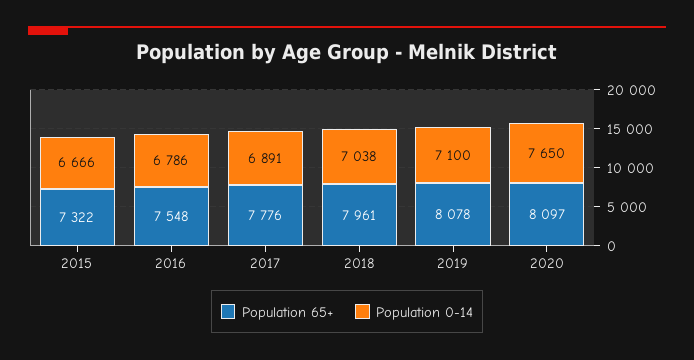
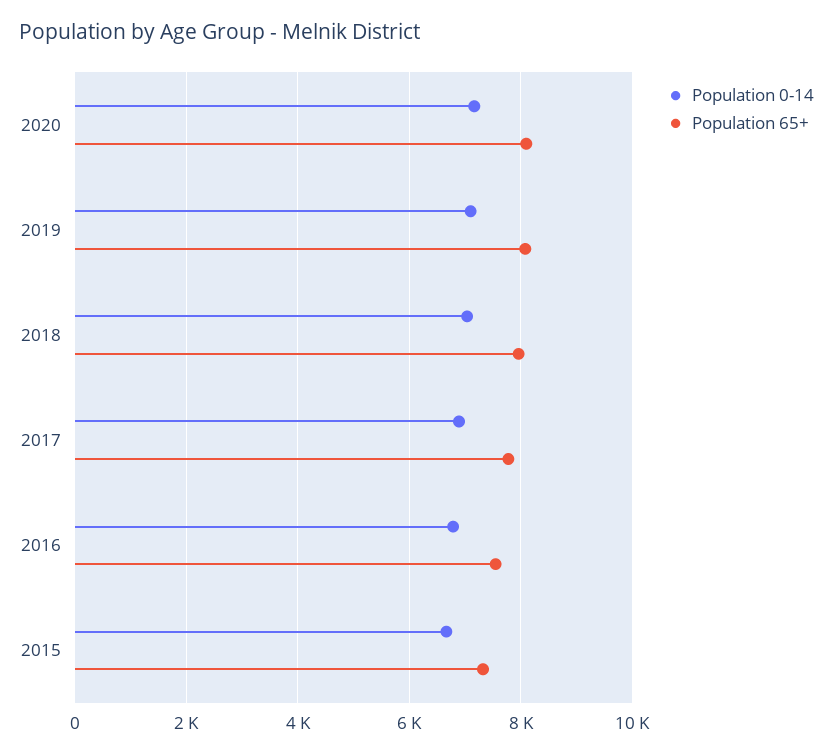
Population 0-14, 2020: 7650 -> 7200

